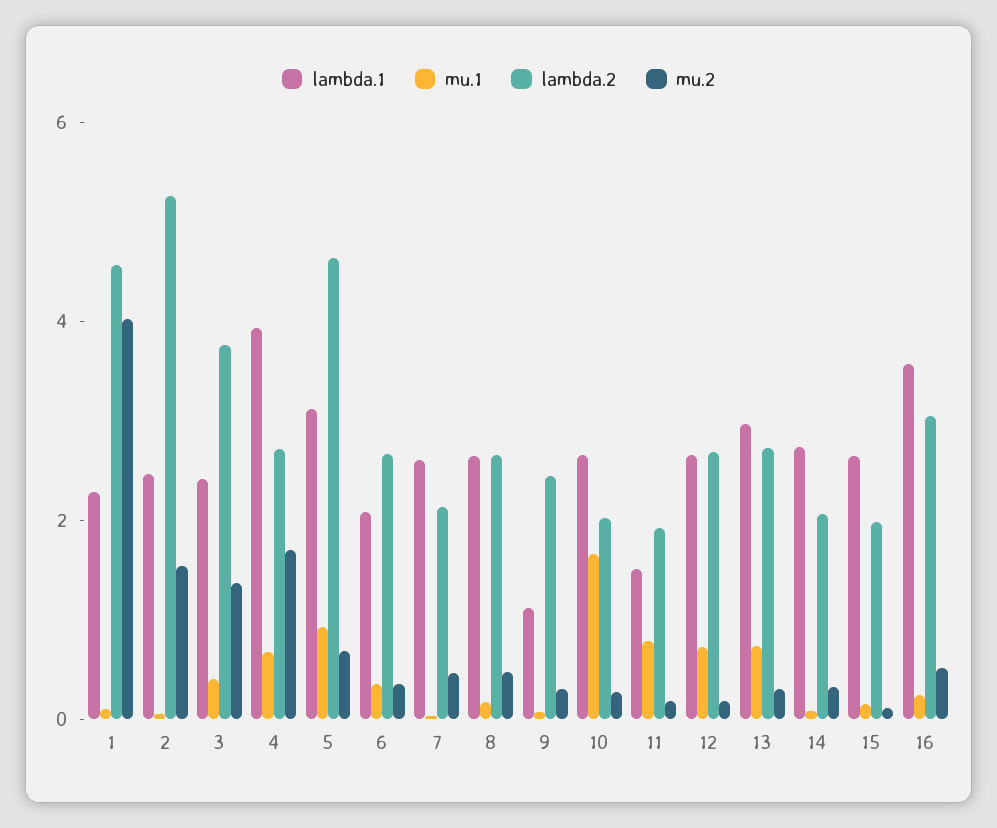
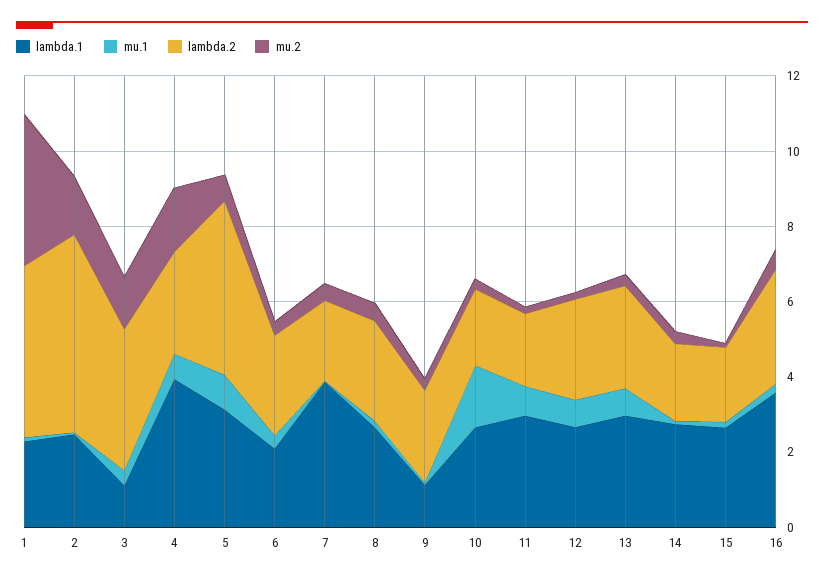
lambda.1, 3: 2.5 -> 1
lambda.1, 7: 2.5 -> 4
lambda.1, 11: 1.5 -> 3

